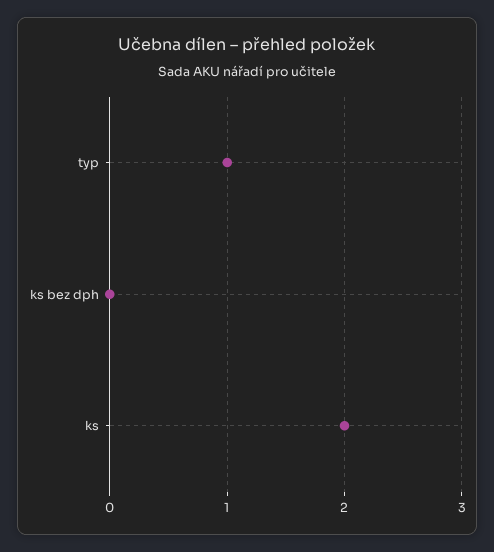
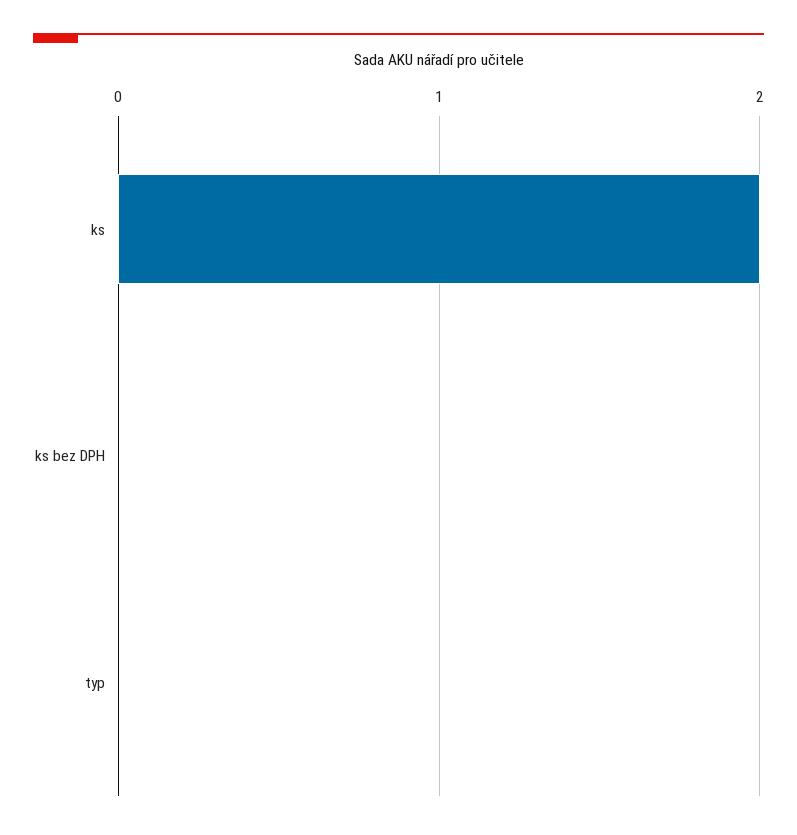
typ: 1 -> 0

